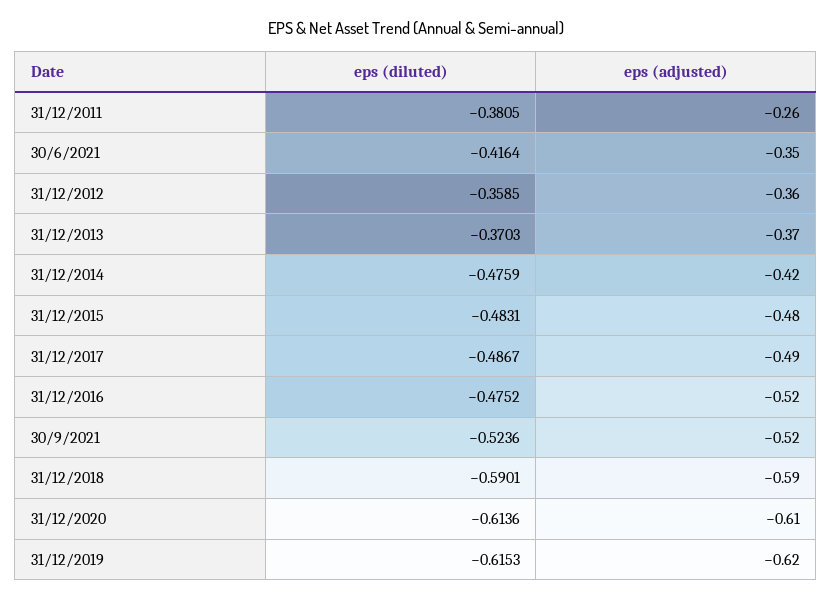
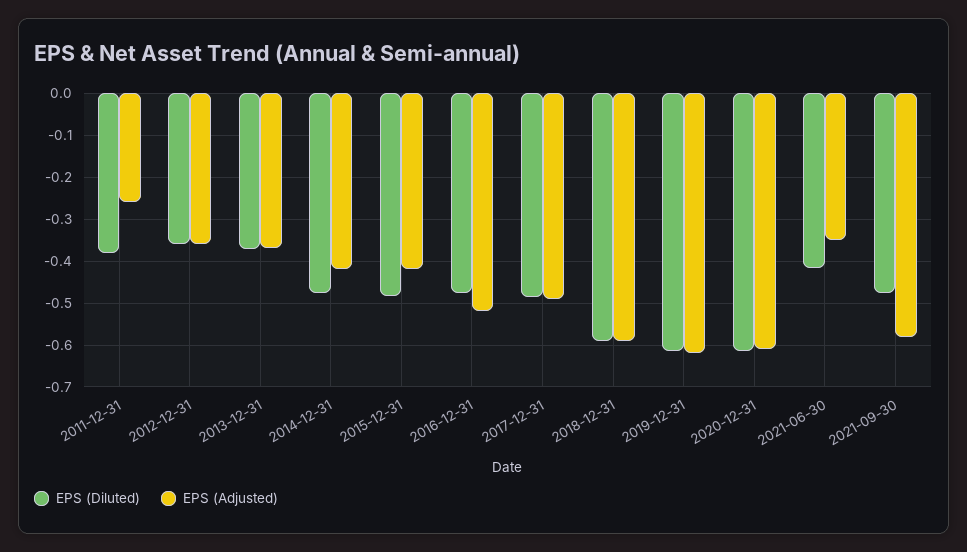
eps (adjusted), 31/12/2015: -0.48 -> -0.42
eps (diluted), 30/9/2021: -0.5236 -> -0.48
eps (adjusted), 30/9/2021: -0.52 -> -0.58

